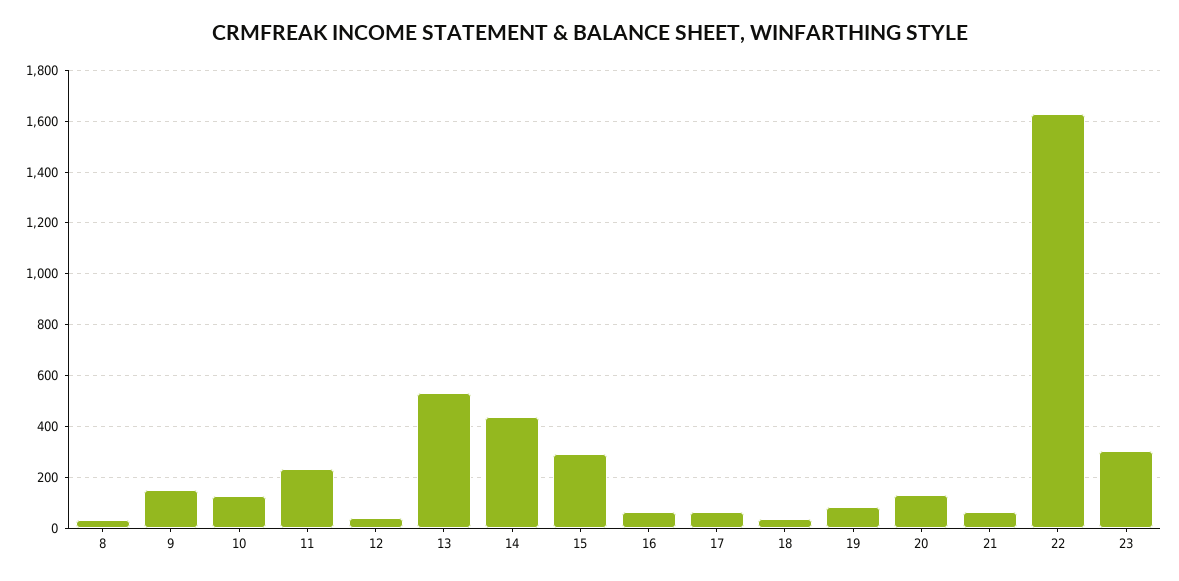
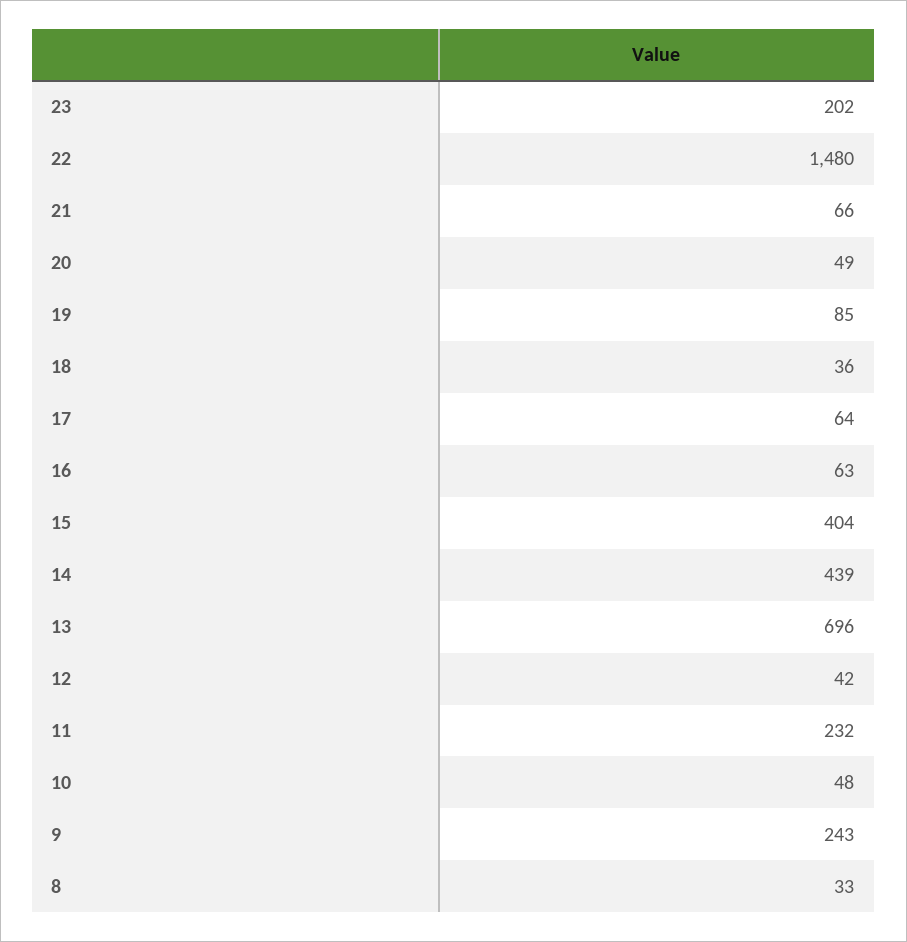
9: 150 -> 243
10: 125 -> 48
13: 525 -> 696
15: 300 -> 404
20: 125 -> 49
22: 1625 -> 1480
23: 300 -> 202

